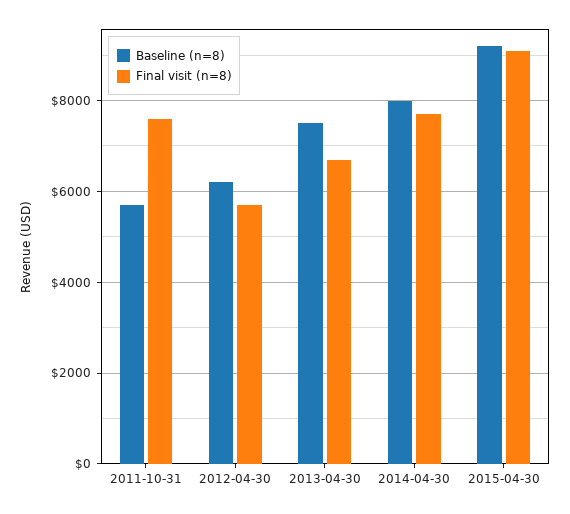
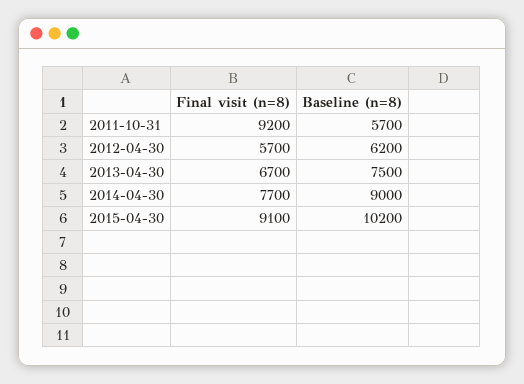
Final visit (n=8), 2011-10-31: 7600 -> 9200
Baseline (n=8), 2014-04-30: 8000 -> 9000
Baseline (n=8), 2015-04-30: 9200 -> 10200

